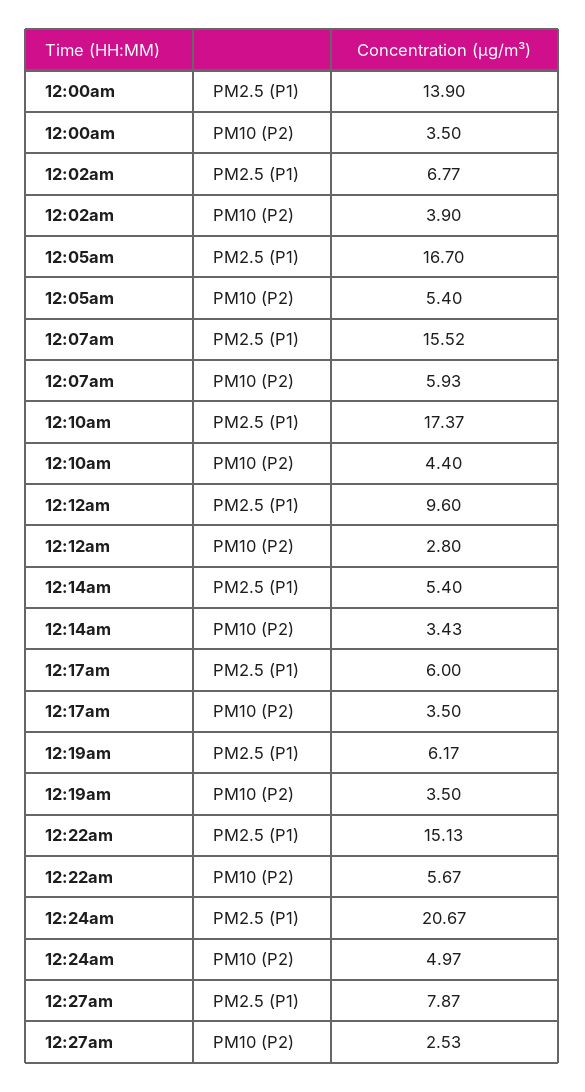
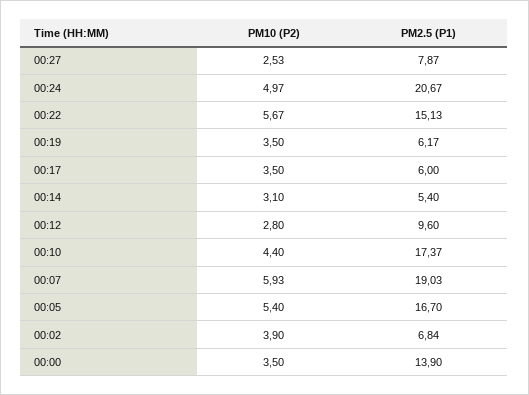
12:02am, PM2.5 (P1): 6.77 -> 6.84
12:07am, PM2.5 (P1): 15.52 -> 19.03
12:14am, PM10 (P2): 3.43 -> 3.1

